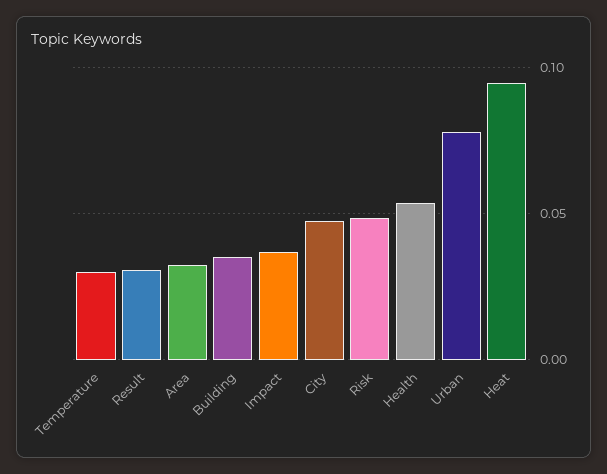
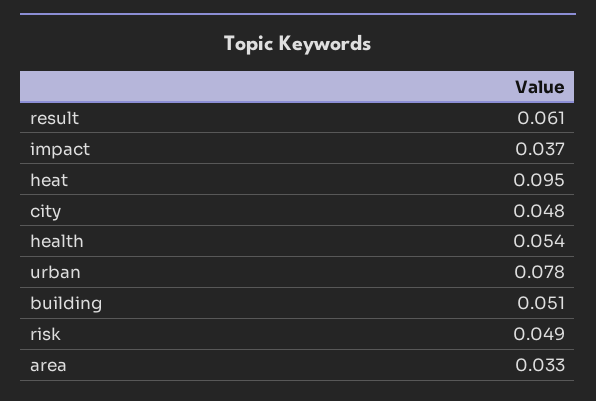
Temperature: 0.03 -> none
Result: 0.03 -> 0.061
Building: 0.035 -> 0.051

